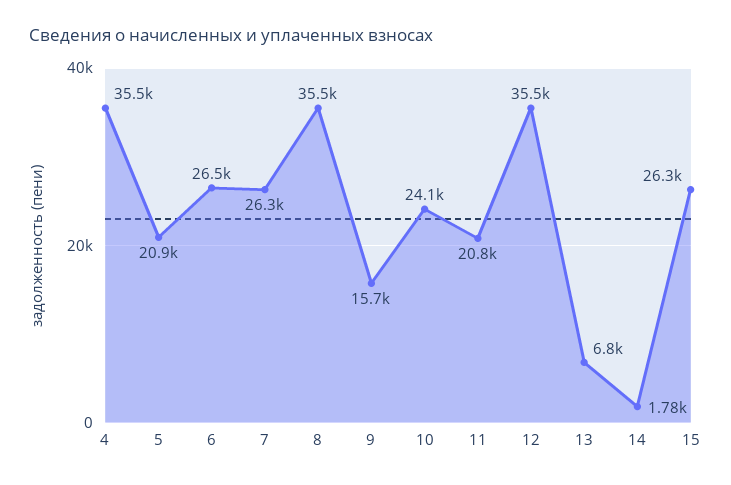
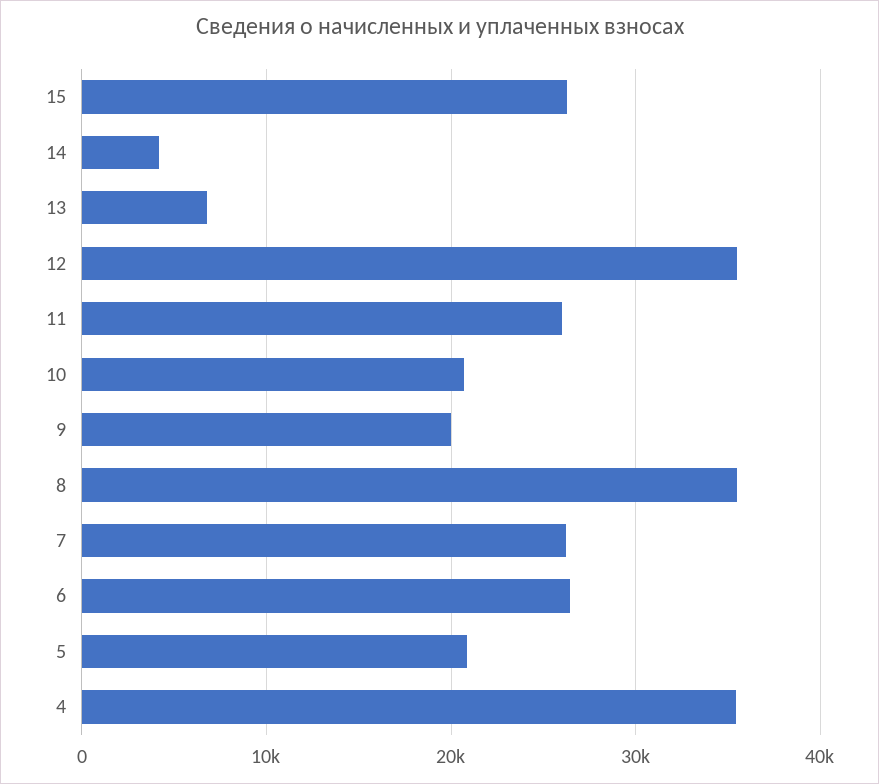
9: 15700 -> 20000
10: 24100 -> 21000
11: 20800 -> 26000
14: 1780 -> 4000

